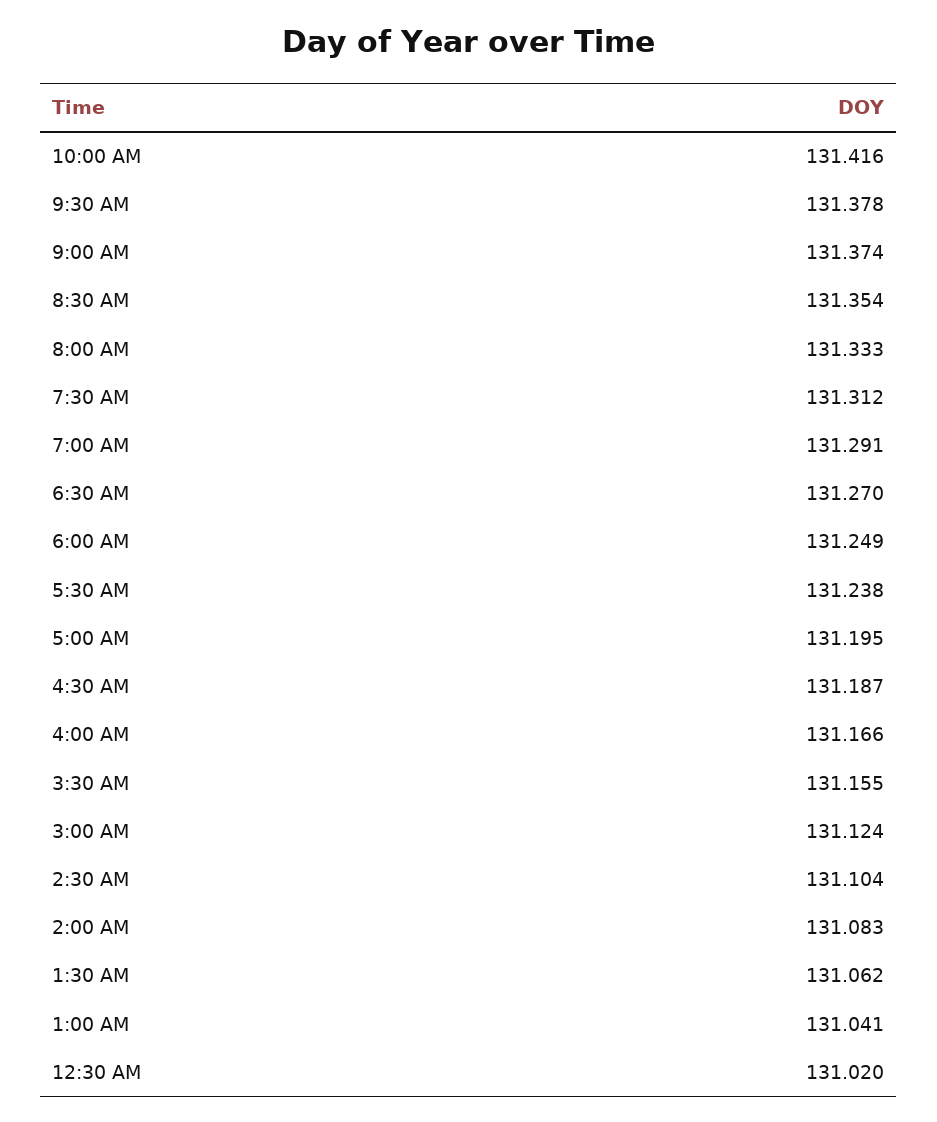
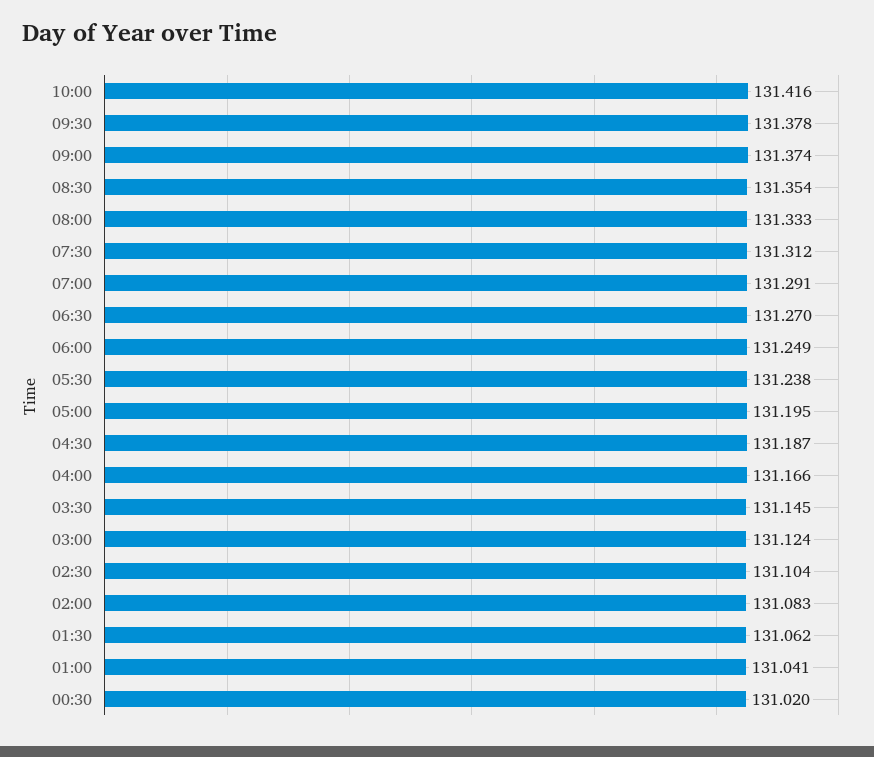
3:30 AM: 131.155 -> 131.145

